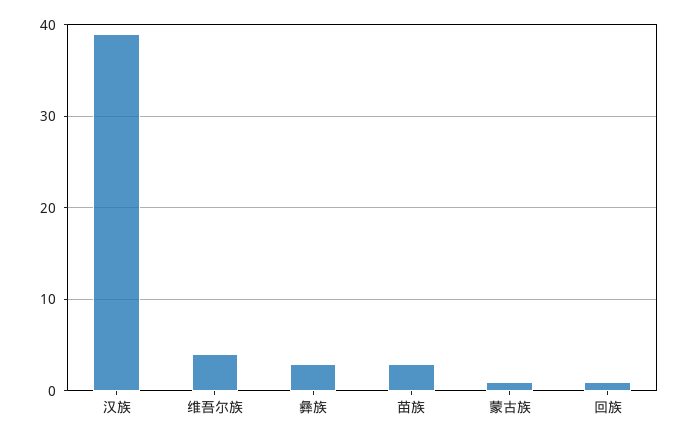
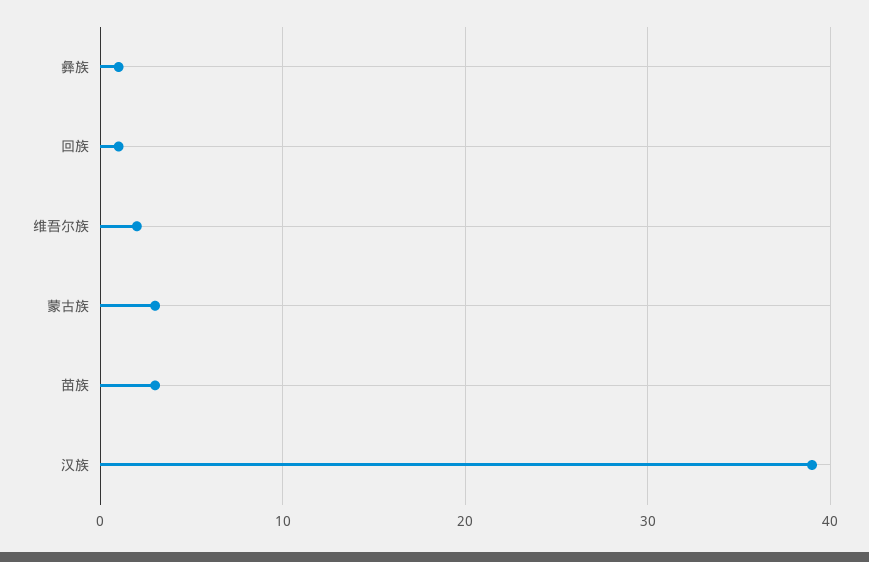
维吾尔族: 4 -> 2
彝族: 3 -> 1
蒙古族: 1 -> 3

